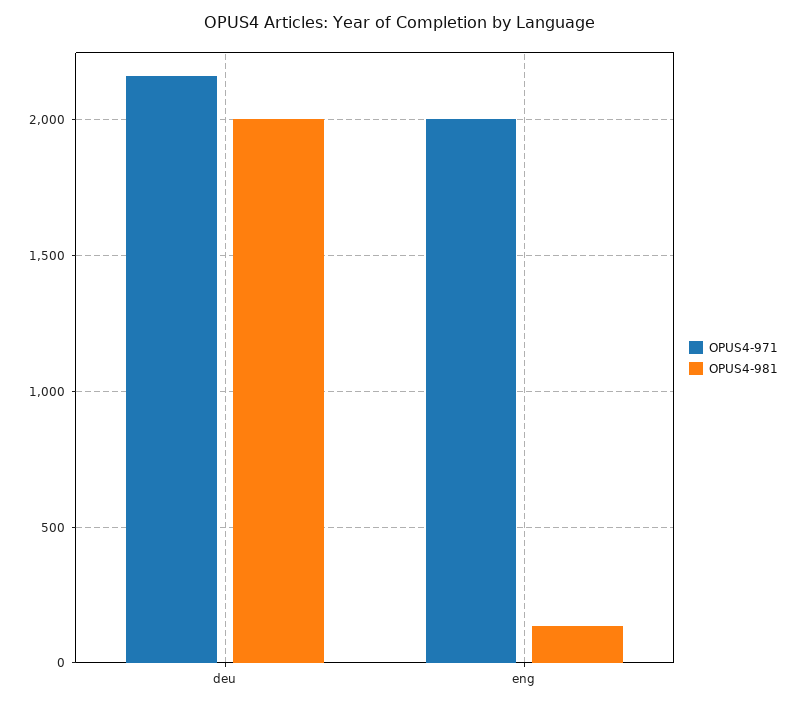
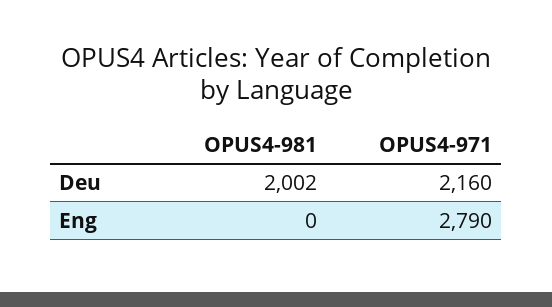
OPUS4-971, eng: 2000 -> 2790
OPUS4-981, eng: 150 -> 0

